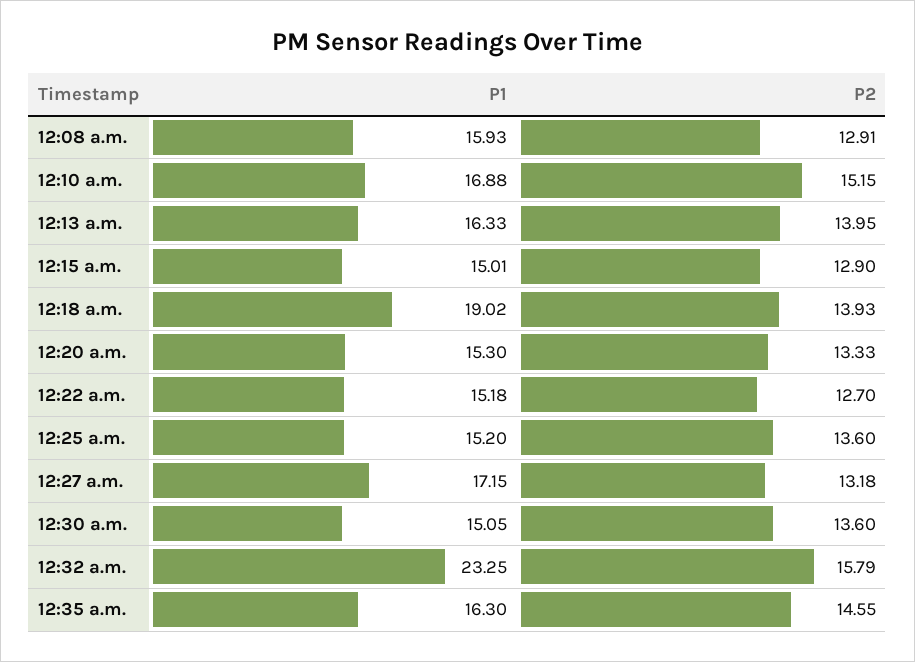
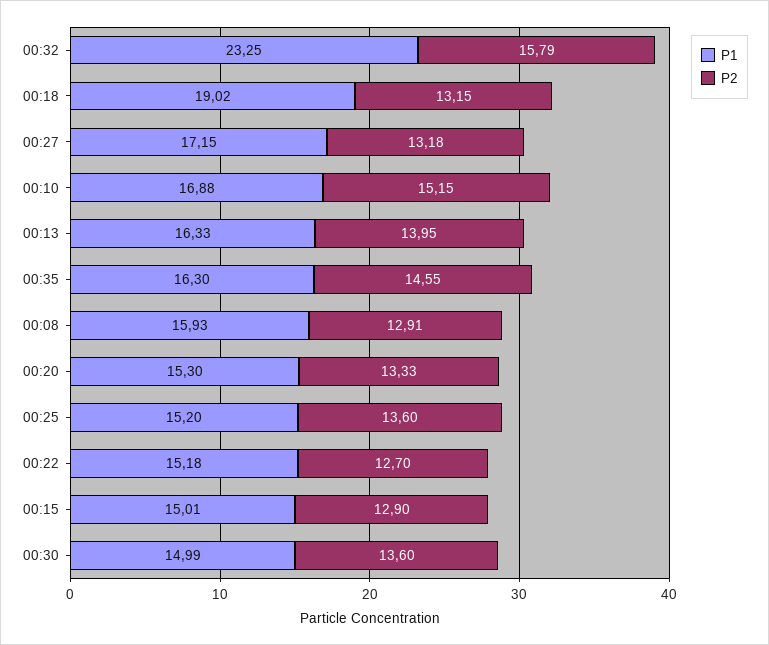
P2, 12:18 a.m.: 13.93 -> 13.15
P1, 12:30 a.m.: 15.05 -> 14.99

